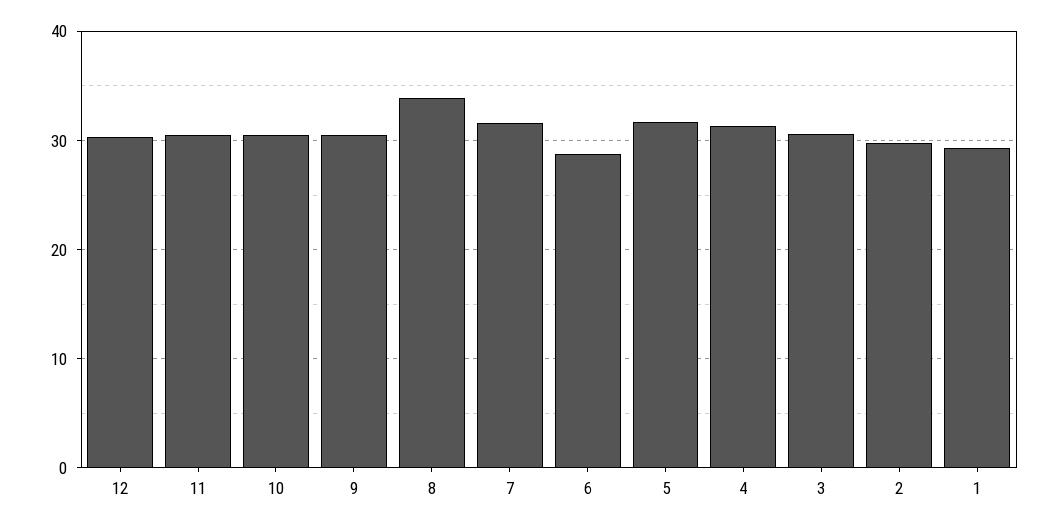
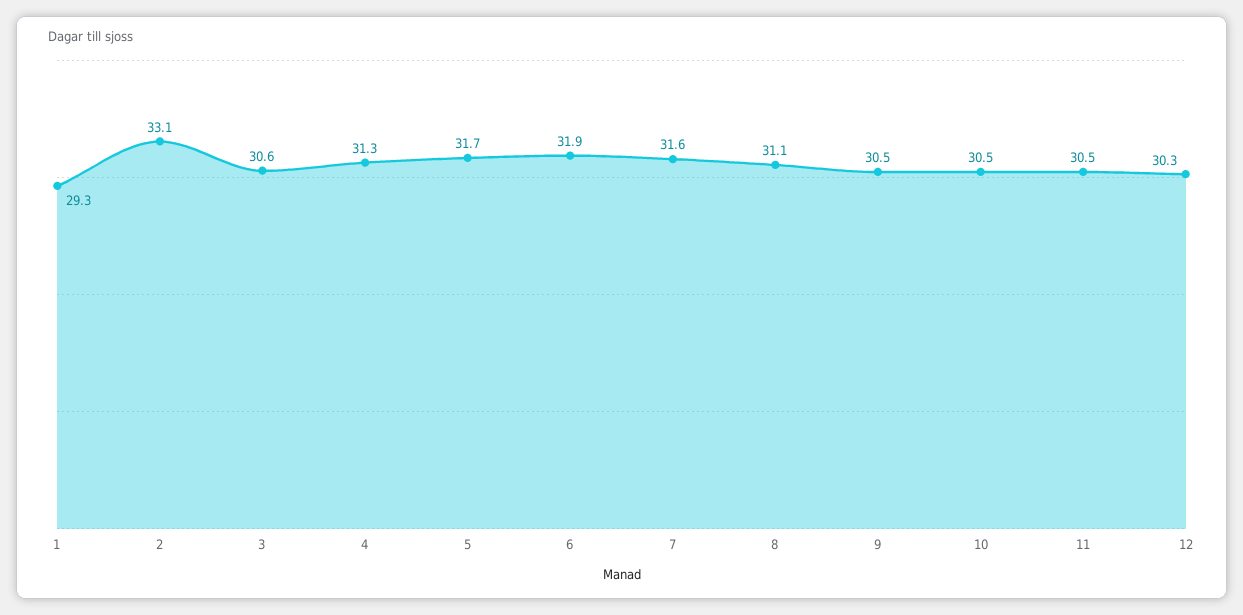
8: 34 -> 31.1
6: 29 -> 31.9
2: 30 -> 33.1

